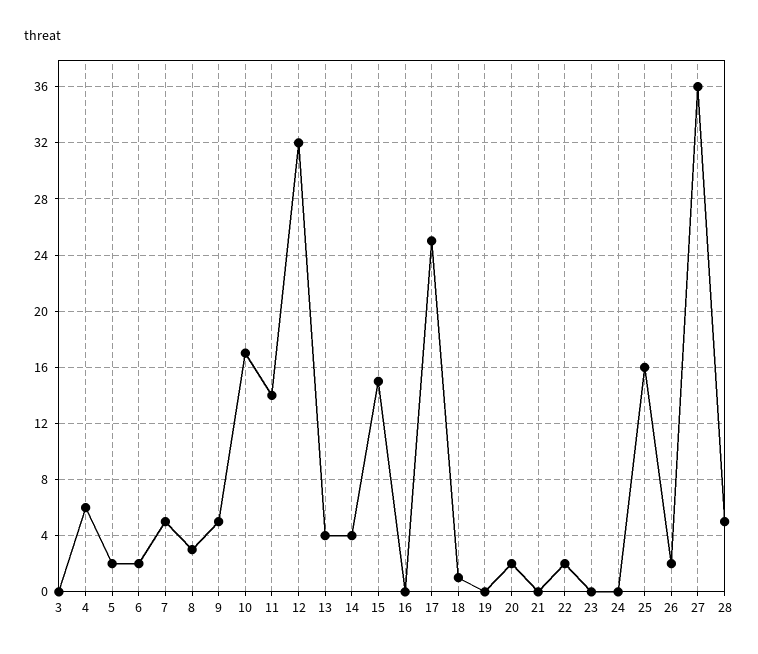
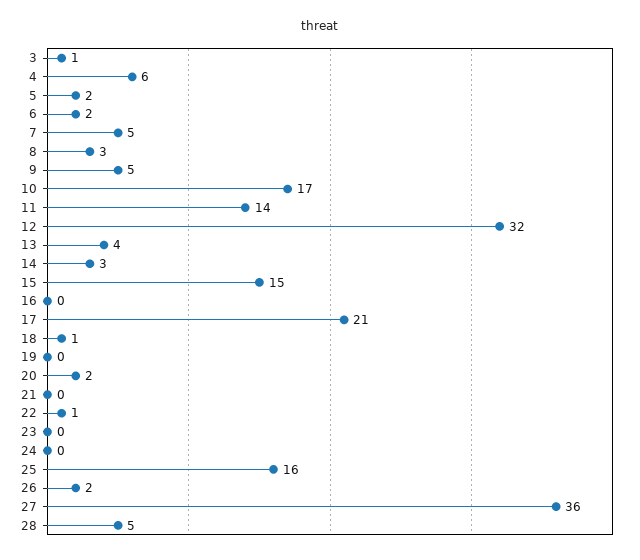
3: 0 -> 1
14: 4 -> 3
17: 25 -> 21
22: 2 -> 1

